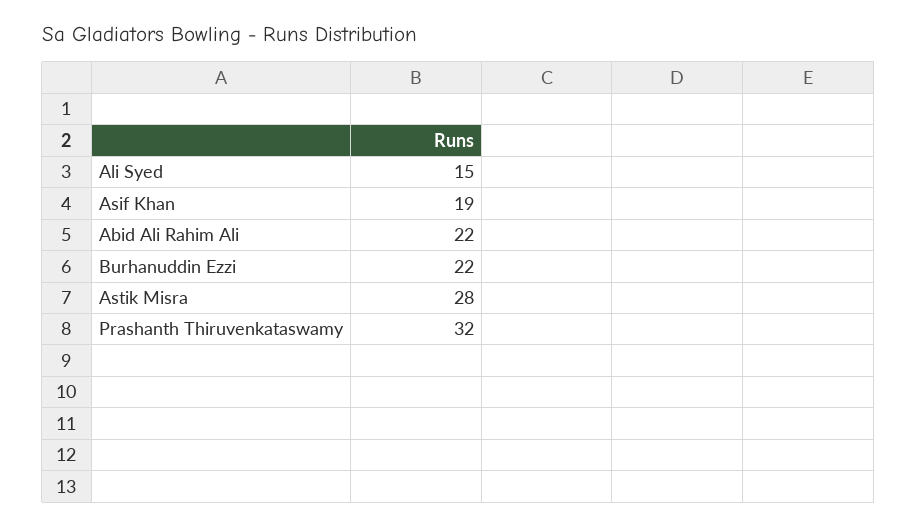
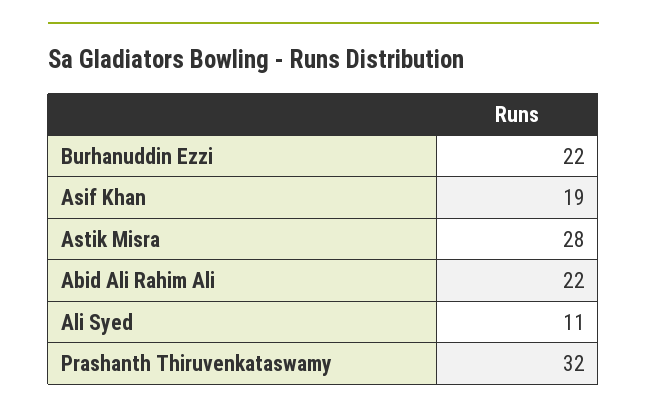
Ali Syed: 15 -> 11

